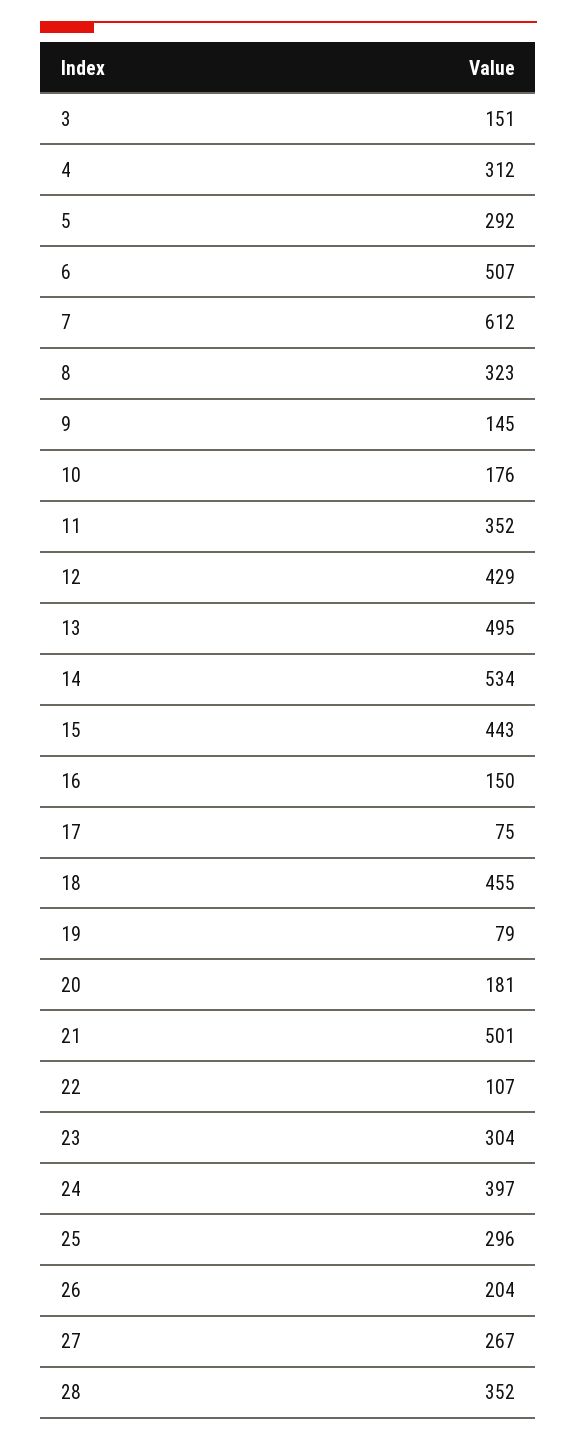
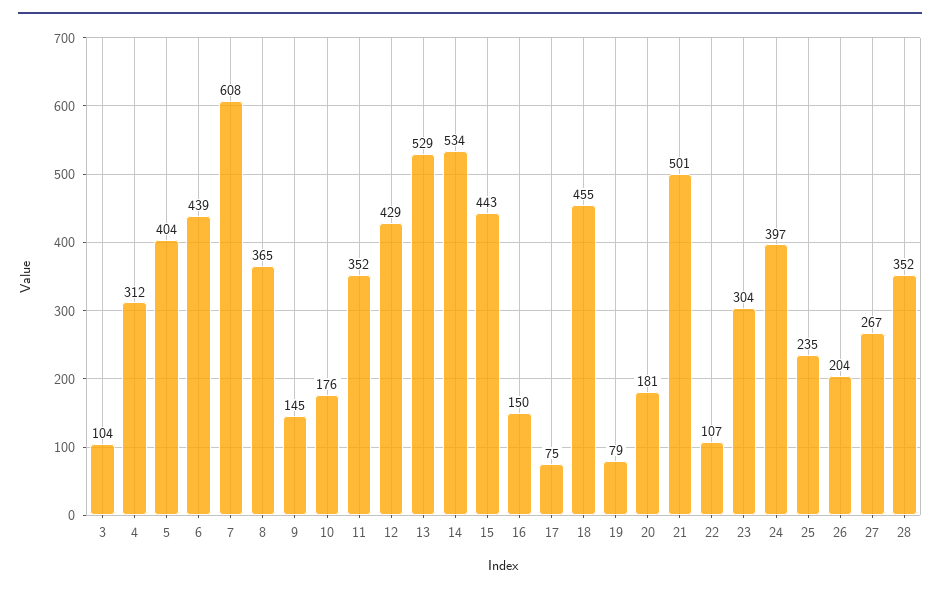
3: 151 -> 104
5: 292 -> 404
6: 507 -> 439
7: 612 -> 608
8: 323 -> 365
13: 495 -> 529
25: 296 -> 235

